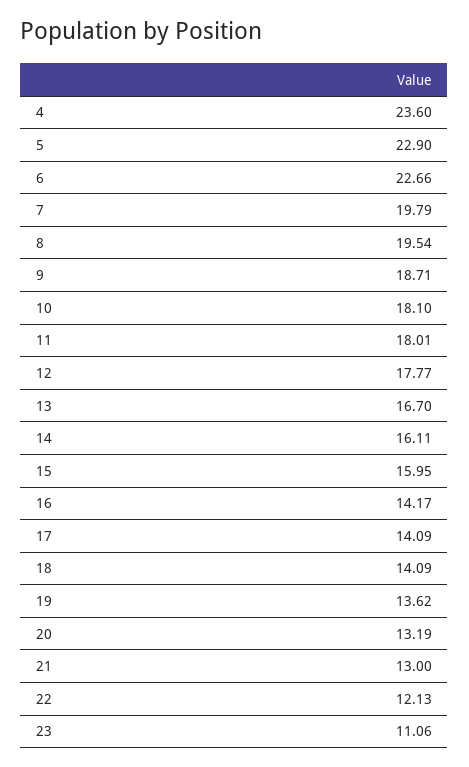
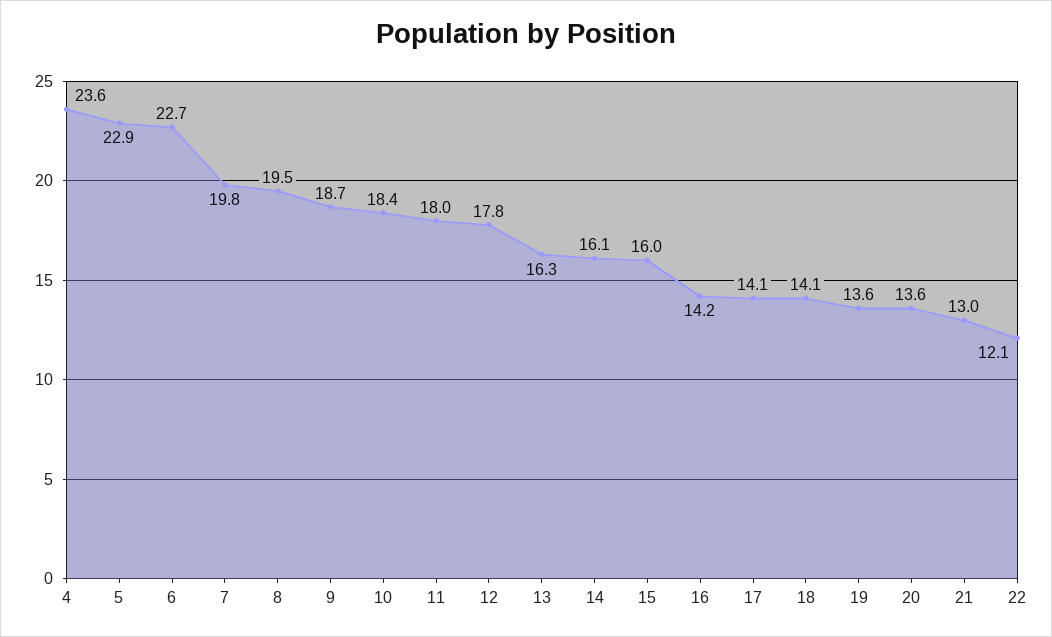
10: 18.1 -> 18.4
13: 16.7 -> 16.3
20: 13.19 -> 13.6
23: 11.06 -> none

